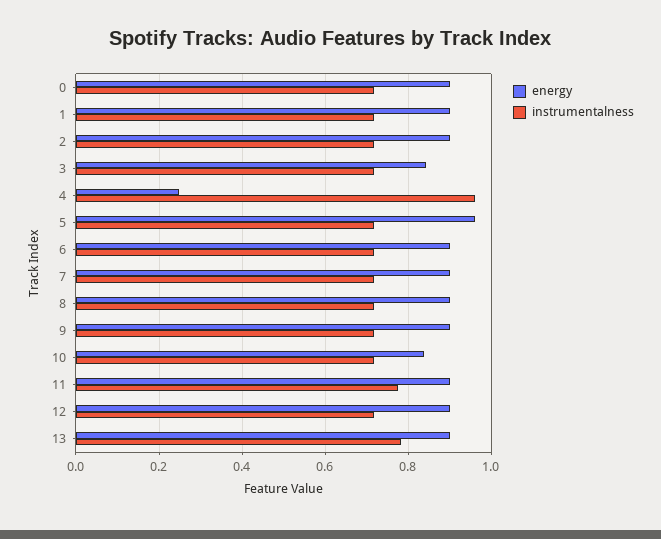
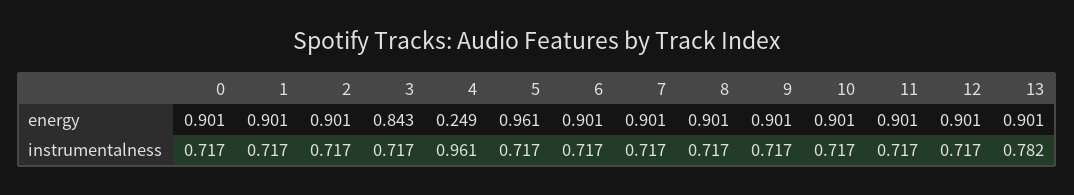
energy, 10: 0.84 -> 0.901
instrumentalness, 11: 0.78 -> 0.717

